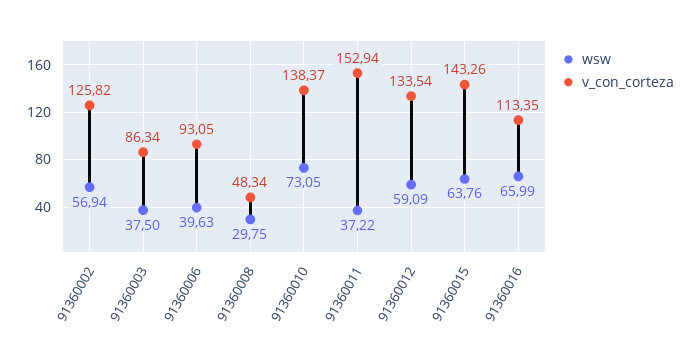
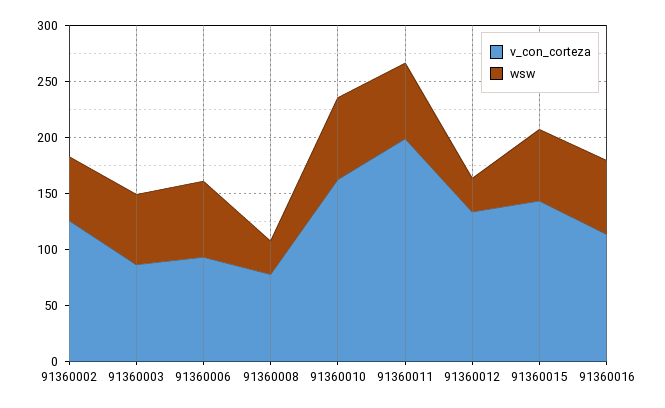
wsw, 91360003: 37.5 -> 60
wsw, 91360006: 39.63 -> 70
v_con_corteza, 91360008: 48.34 -> 80
v_con_corteza, 91360010: 138.37 -> 160
wsw, 91360011: 37.22 -> 70
v_con_corteza, 91360011: 152.94 -> 200
wsw, 91360012: 59.09 -> 30

